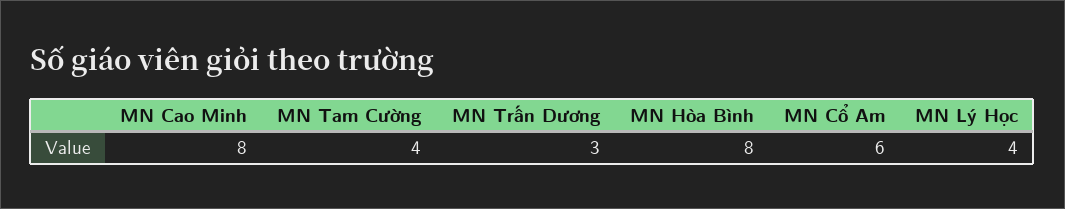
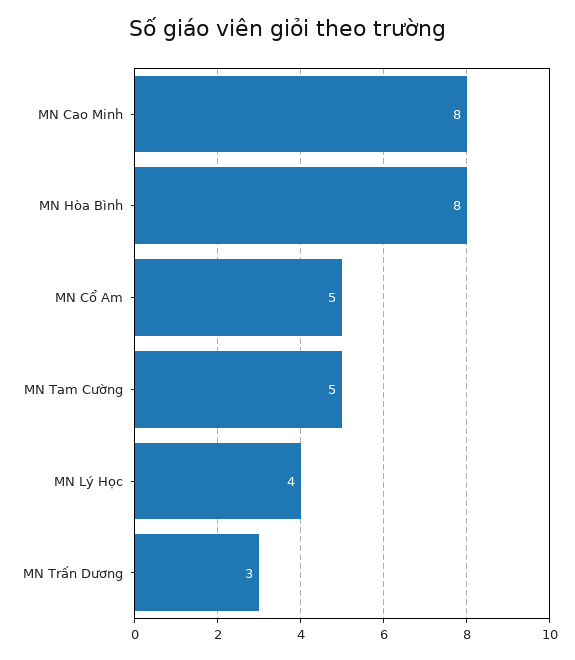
MN Tam Cường: 4 -> 5
MN Cổ Am: 6 -> 5

